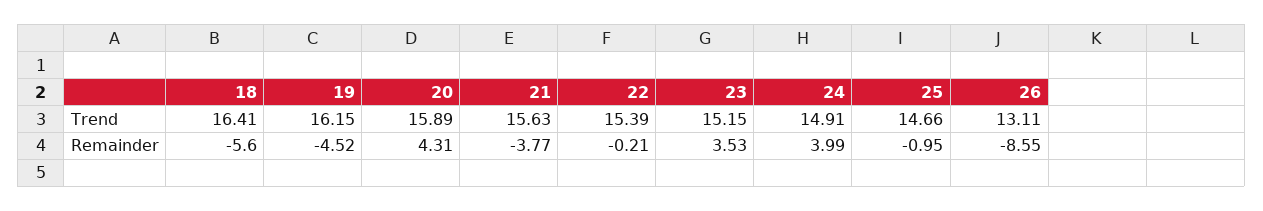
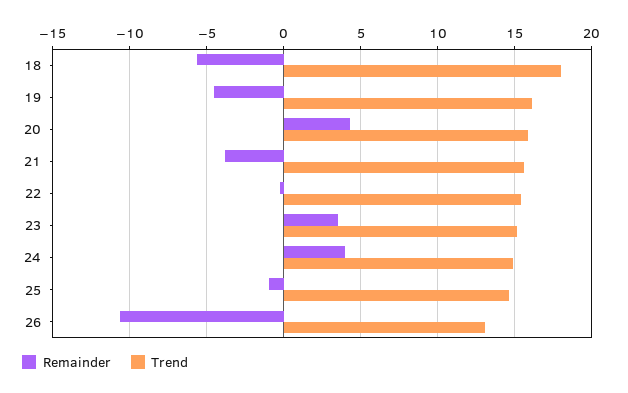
Trend, 18: 16.41 -> 18
Remainder, 26: -8.55 -> -10.5

